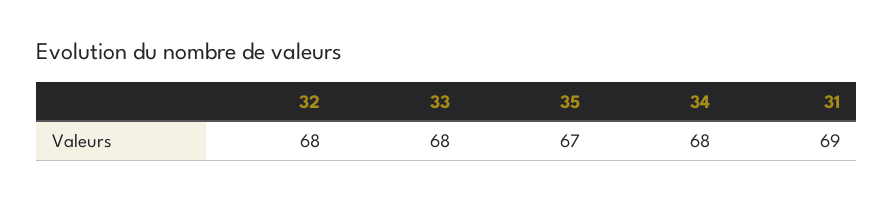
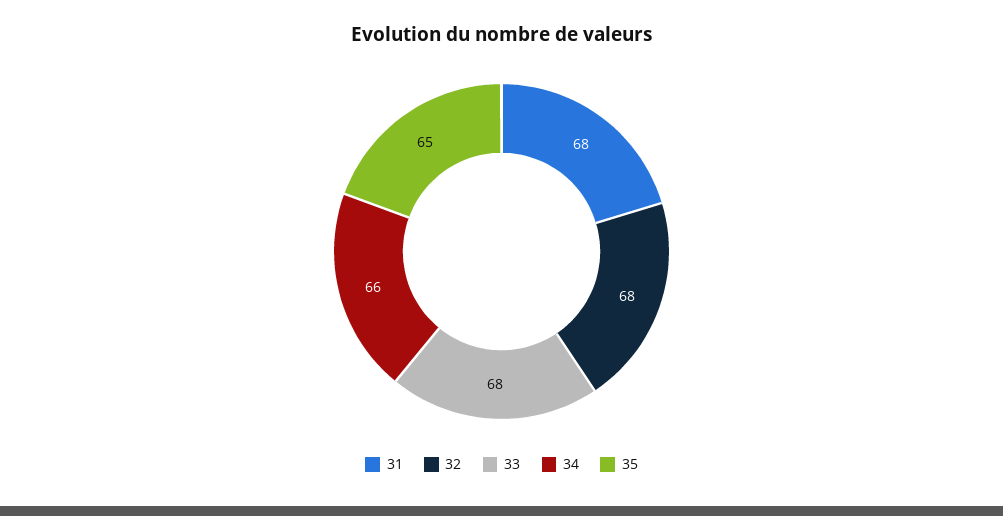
35: 67 -> 65
34: 68 -> 66
31: 69 -> 68

